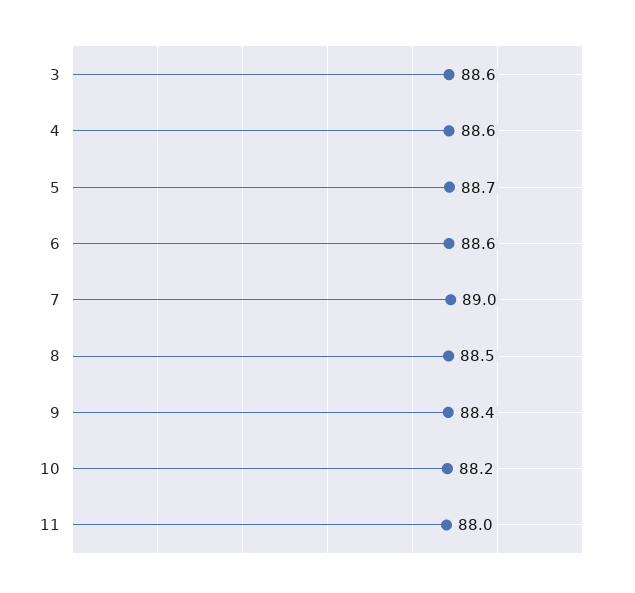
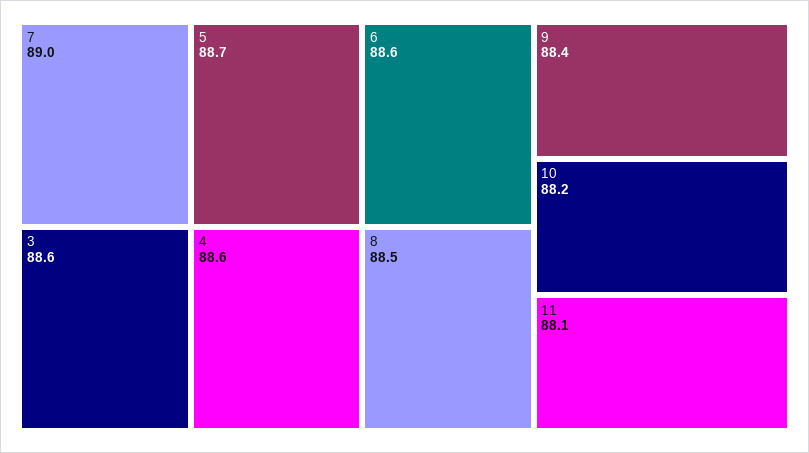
11: 88 -> 88.1

